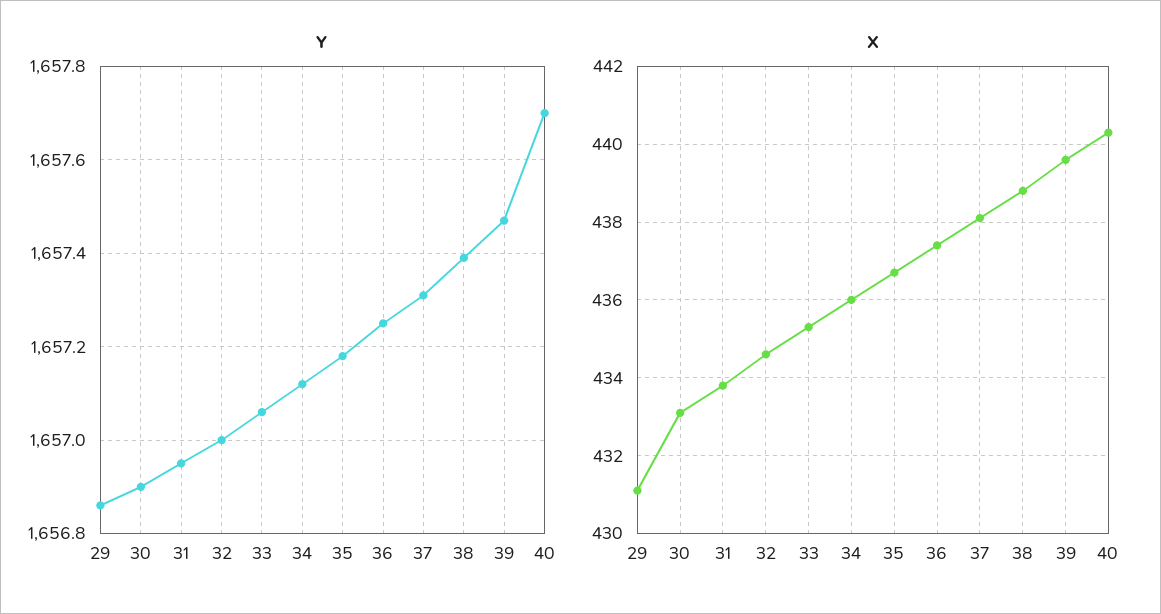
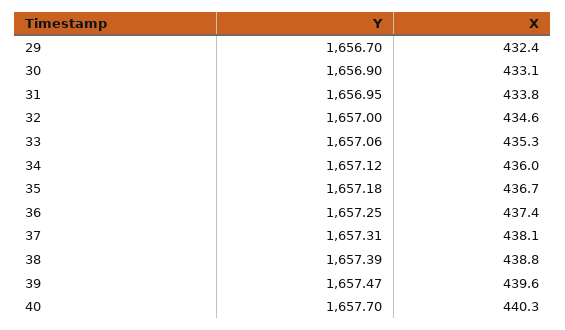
Y, 29: 1656.85 -> 1656.7
X, 29: 431 -> 432.4

